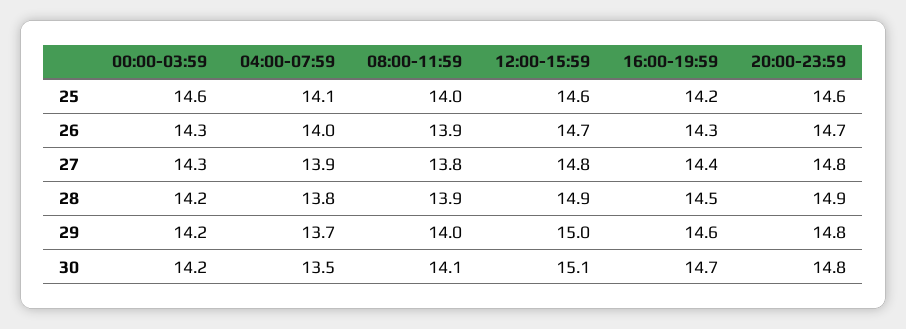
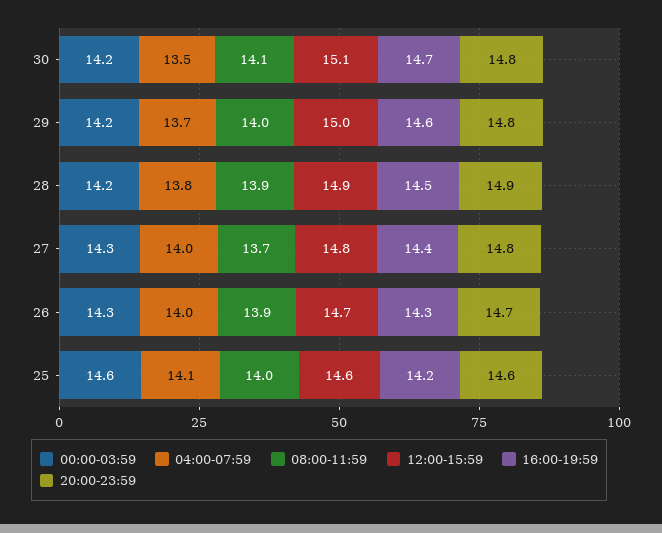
04:00-07:59, 27: 13.9 -> 14
08:00-11:59, 27: 13.8 -> 13.7

